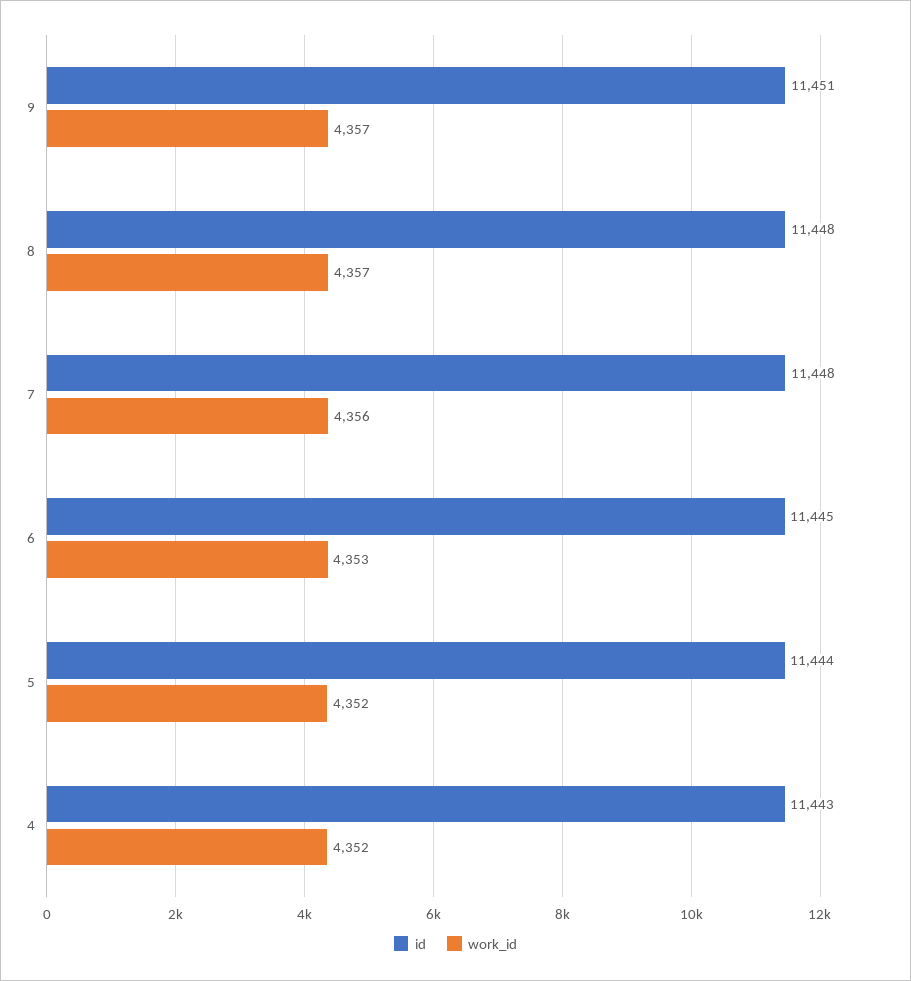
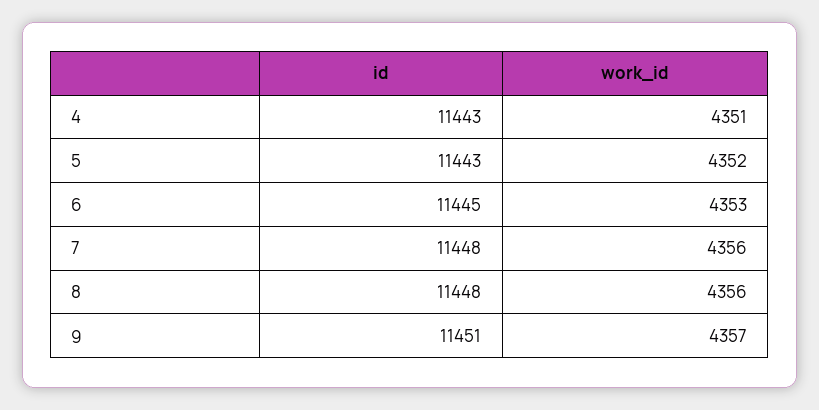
work_id, 8: 4357 -> 4356
id, 5: 11444 -> 11443
work_id, 4: 4352 -> 4351

